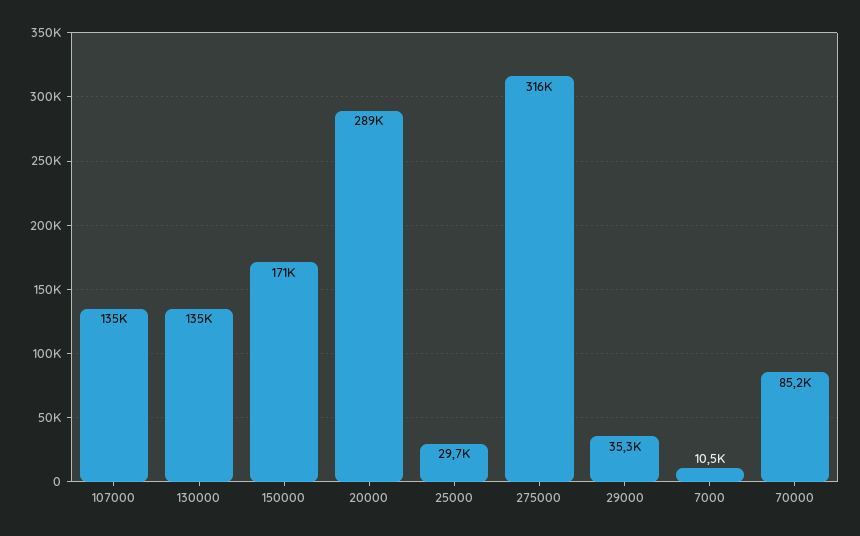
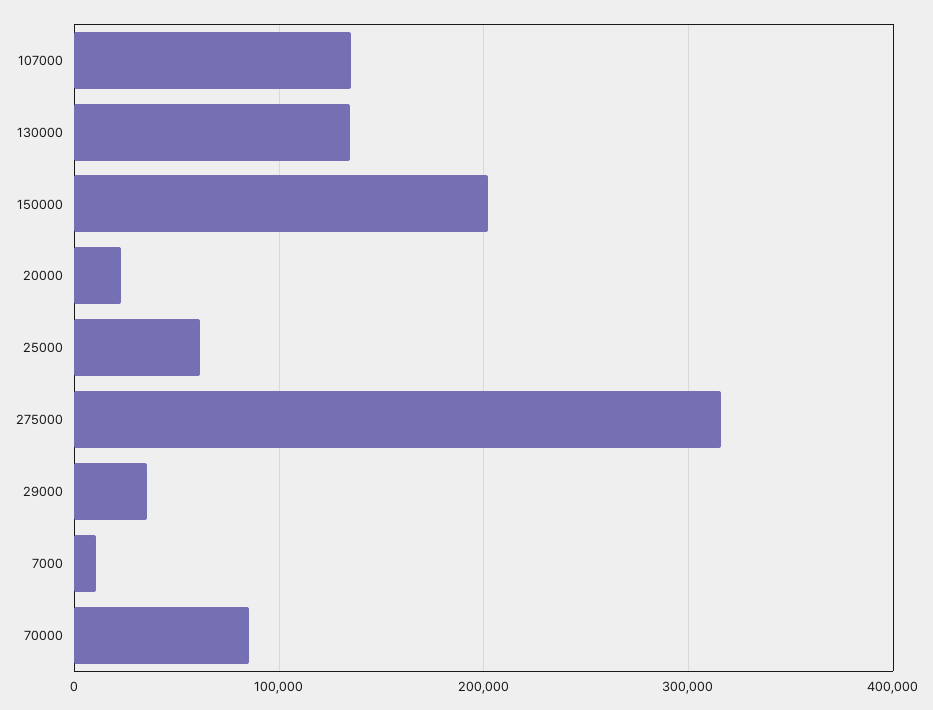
150000: 171000 -> 200000
20000: 289000 -> 20000
25000: 29700 -> 60000

